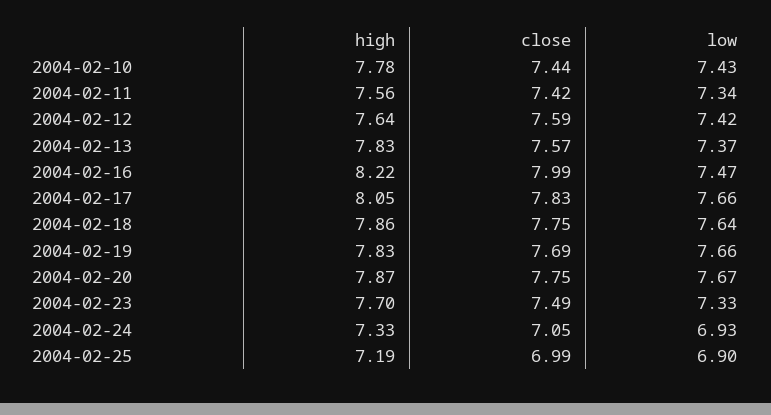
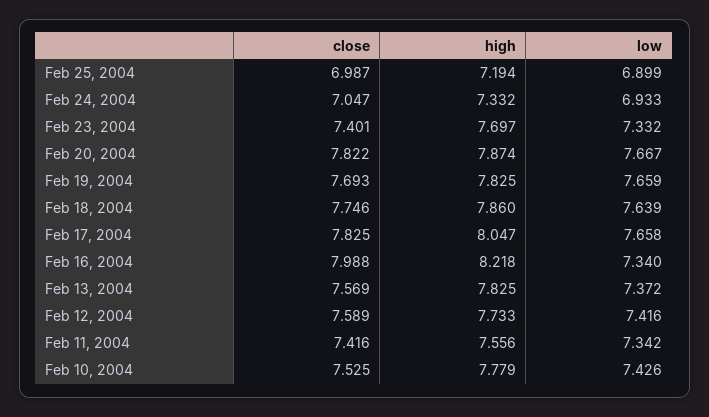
close, 2004-02-10: 7.44 -> 7.525
high, 2004-02-12: 7.64 -> 7.733
low, 2004-02-16: 7.47 -> 7.34
close, 2004-02-20: 7.75 -> 7.822
close, 2004-02-23: 7.49 -> 7.401

